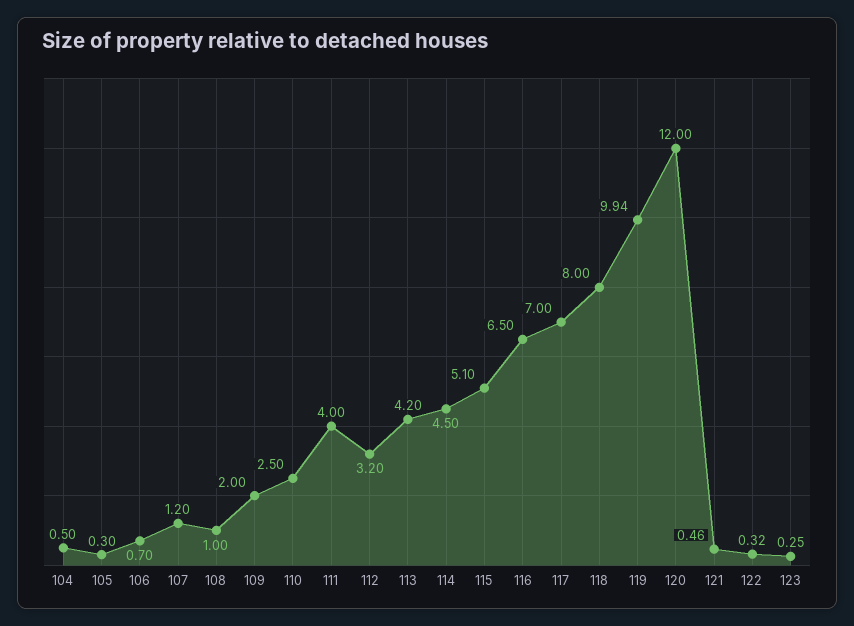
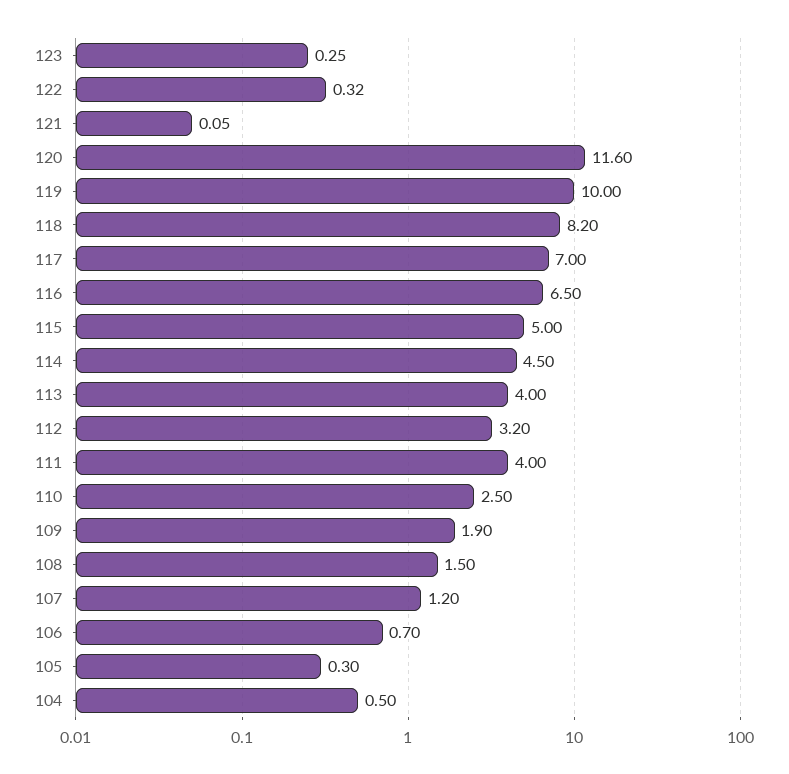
108: 1 -> 1.5
109: 2 -> 1.9
113: 4.2 -> 4
115: 5.1 -> 5
118: 8 -> 8.2
119: 9.94 -> 10
120: 12 -> 11.6
121: 0.46 -> 0.05

